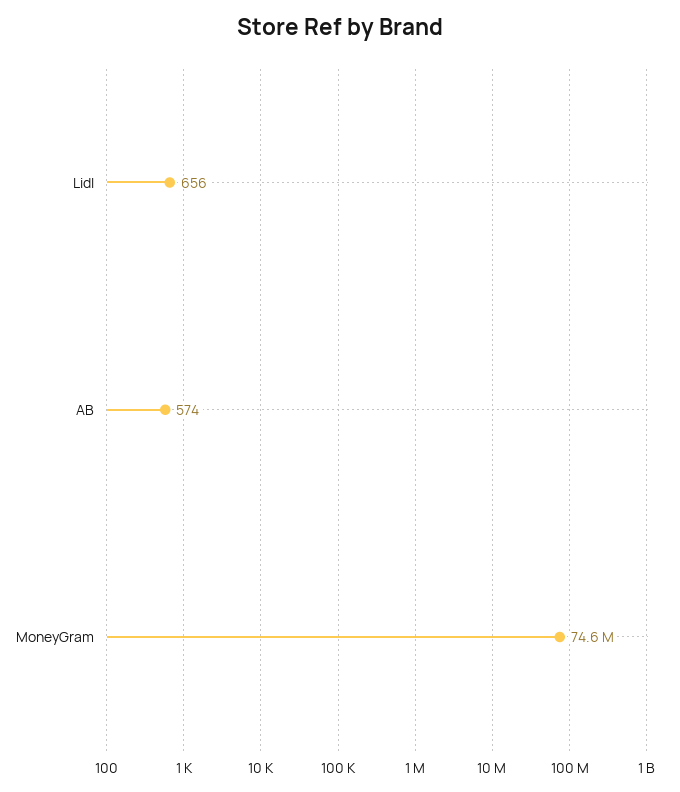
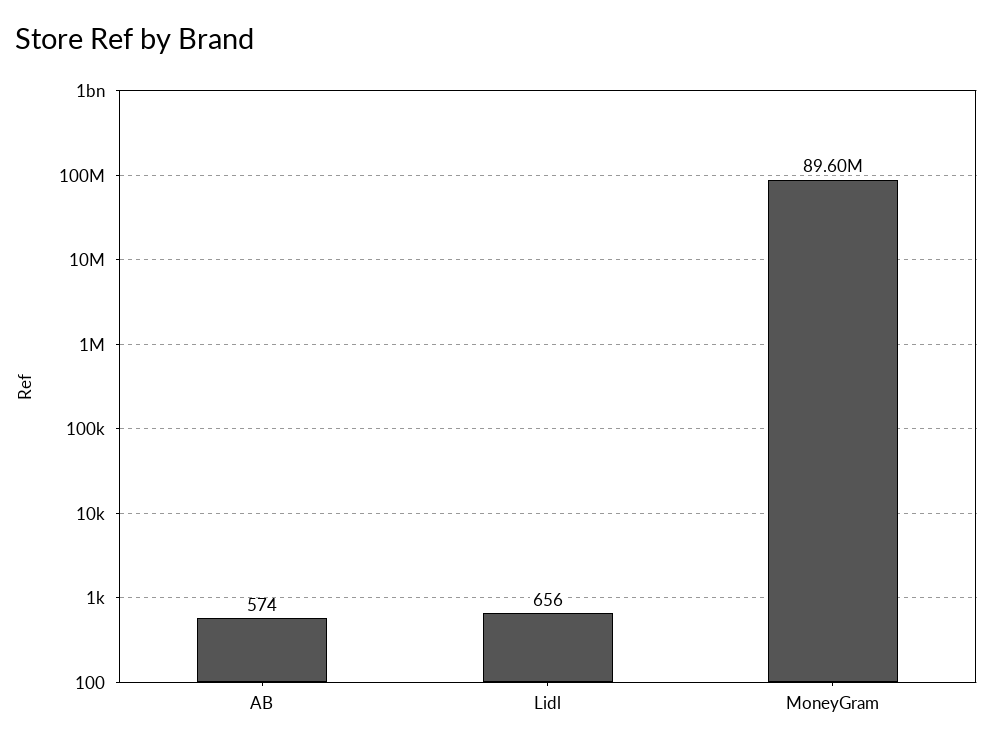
MoneyGram: 74600000 -> 89600000

